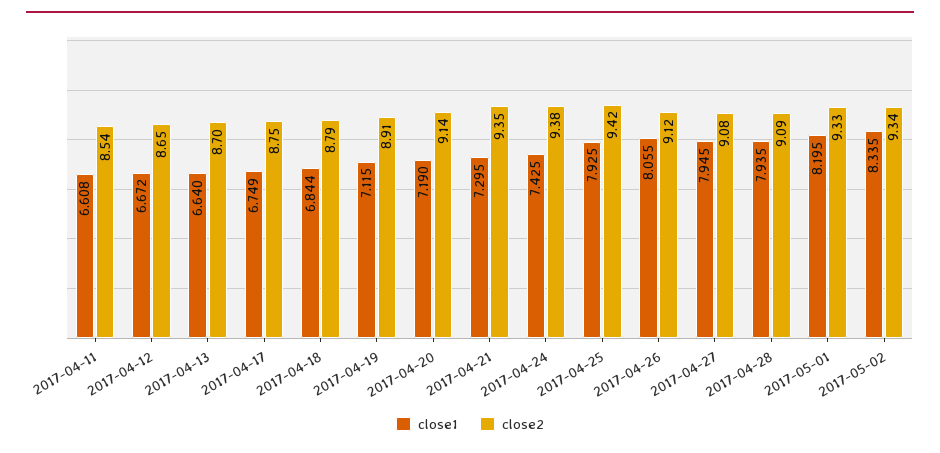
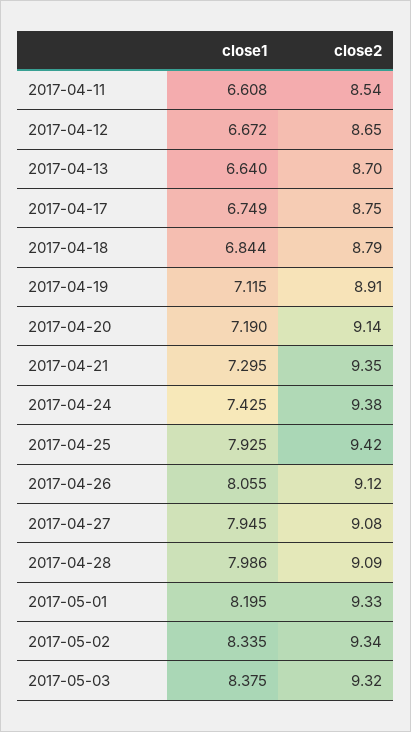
close1, 2017-04-28: 7.935 -> 7.986
close1, 2017-05-03: none -> 8.375
close2, 2017-05-03: none -> 9.32

